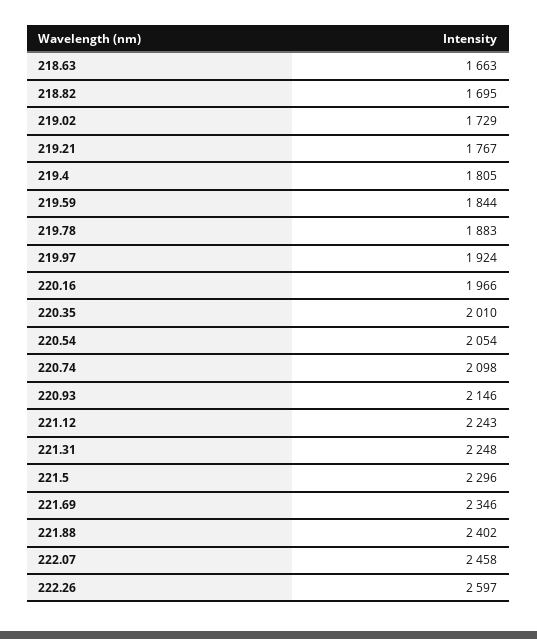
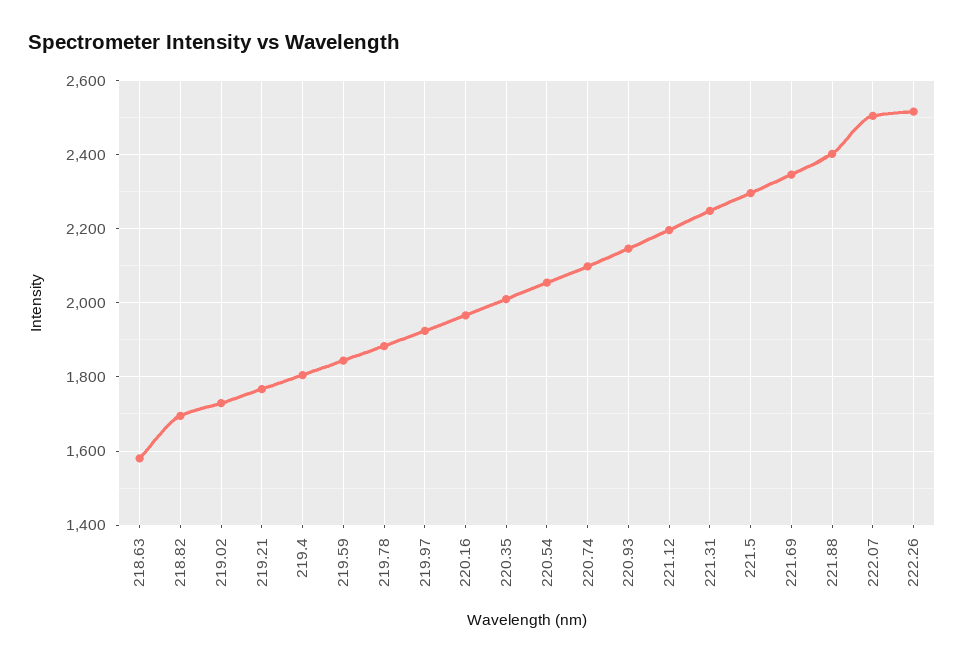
218.63: 1663 -> 1580
221.12: 2243 -> 2200
222.07: 2458 -> 2500
222.26: 2597 -> 2520

